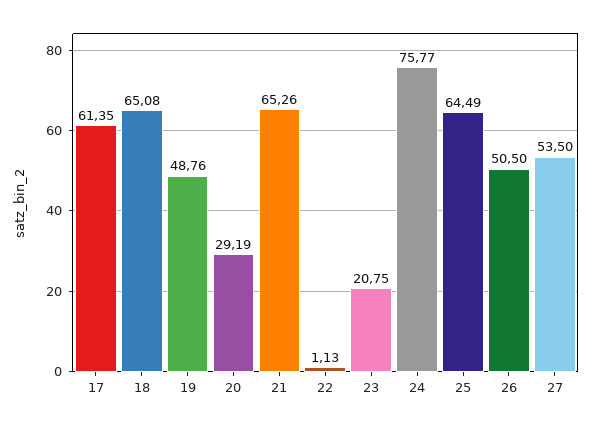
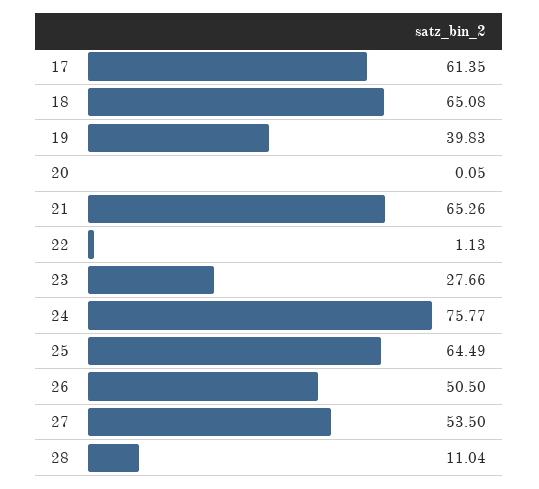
19: 48.76 -> 39.83
20: 29.19 -> 0.05
23: 20.75 -> 27.66
28: none -> 11.04

